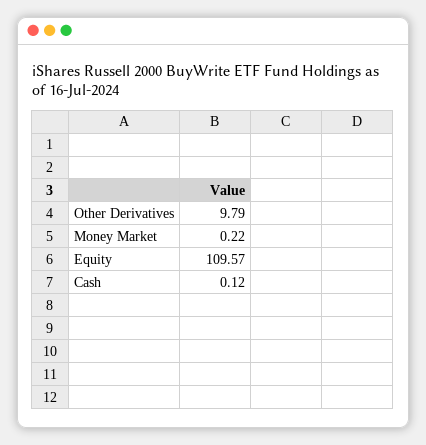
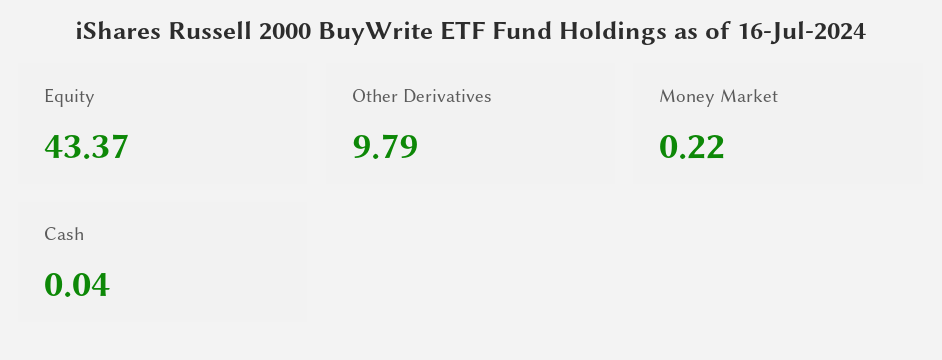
Equity: 109.57 -> 43.37
Cash: 0.12 -> 0.04

